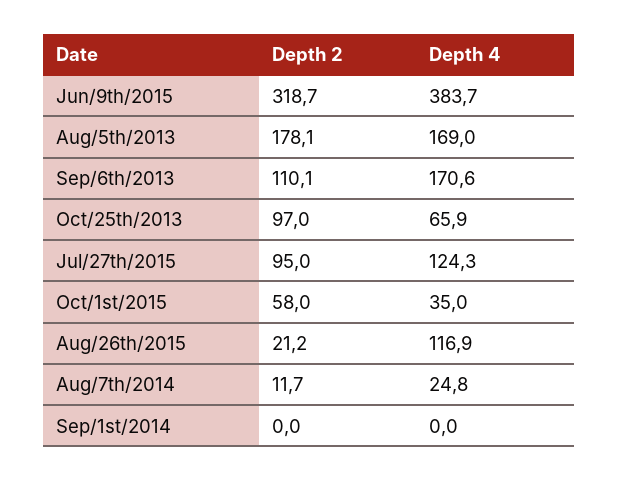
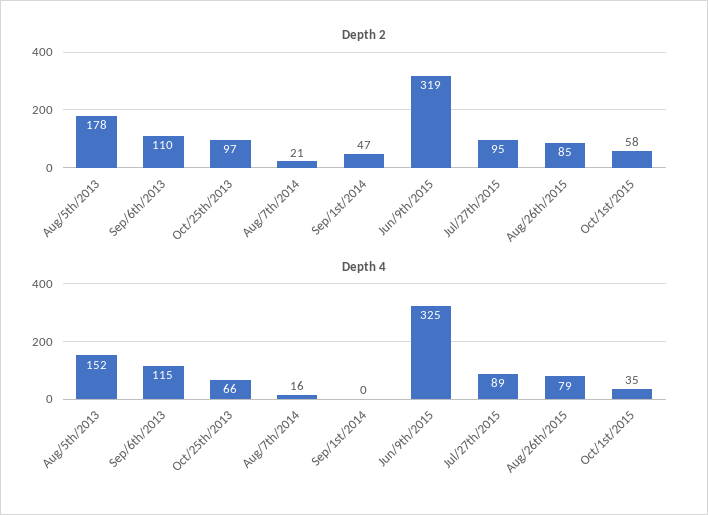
Depth 4, Jun/9th/2015: 383.7 -> 325
Depth 4, Aug/5th/2013: 169 -> 152
Depth 4, Sep/6th/2013: 170.6 -> 115
Depth 4, Jul/27th/2015: 124.3 -> 89
Depth 2, Aug/26th/2015: 21.2 -> 85
Depth 4, Aug/26th/2015: 116.9 -> 79
Depth 2, Aug/7th/2014: 11.7 -> 21
Depth 4, Aug/7th/2014: 24.8 -> 16
Depth 2, Sep/1st/2014: 0 -> 47

